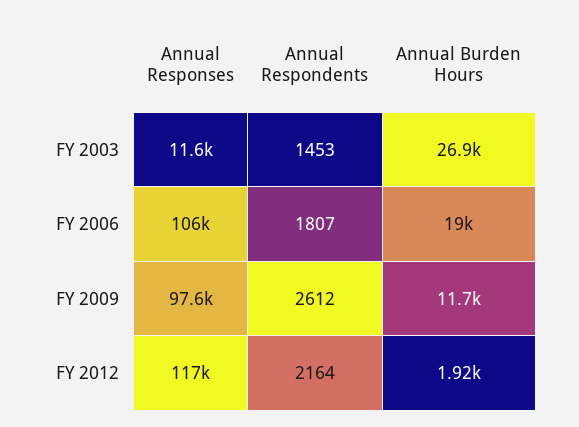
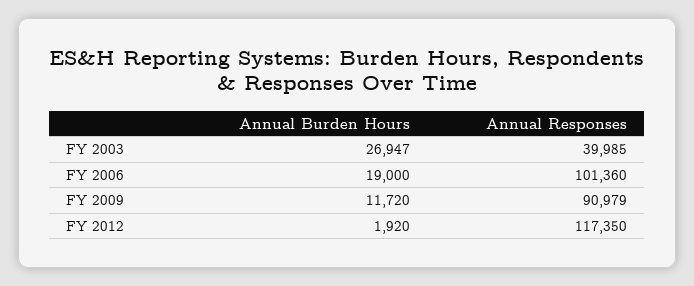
Annual Responses, FY 2003: 11600 -> 39985
Annual Respondents, FY 2003: 1453 -> none
Annual Responses, FY 2006: 106000 -> 101360
Annual Respondents, FY 2006: 1807 -> none
Annual Responses, FY 2009: 97600 -> 90979
Annual Respondents, FY 2009: 2612 -> none
Annual Respondents, FY 2012: 2164 -> none

